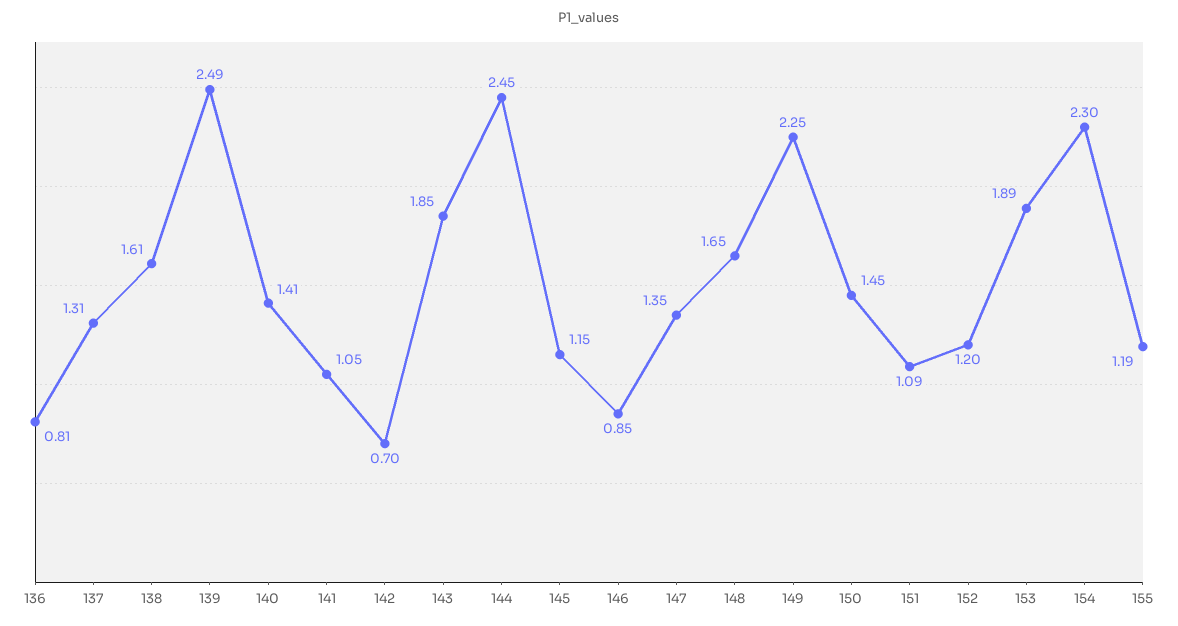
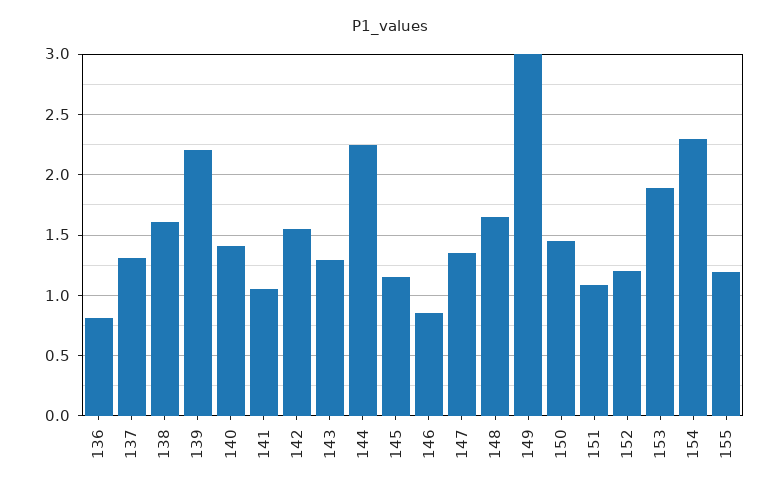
139: 2.49 -> 2.2
142: 0.7 -> 1.55
143: 1.85 -> 1.3
144: 2.45 -> 2.25
149: 2.25 -> 3

